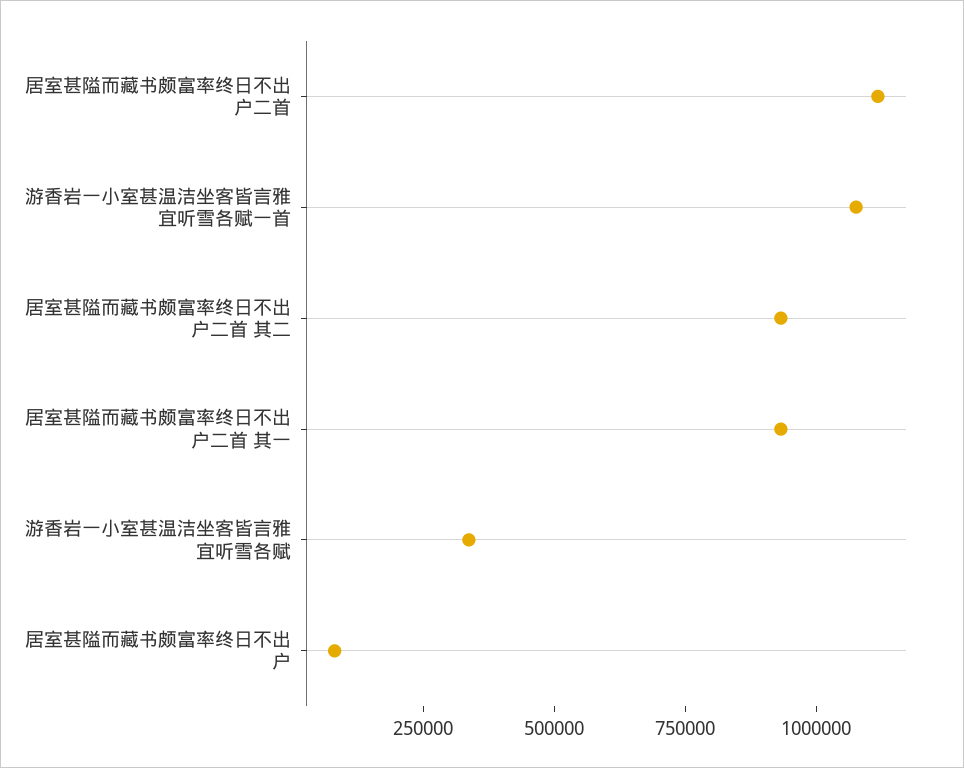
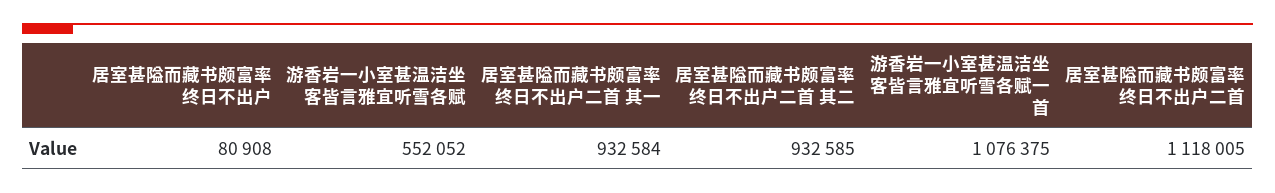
游香岩一小室甚温洁坐客皆言雅宜听雪各赋: 350000 -> 552052

